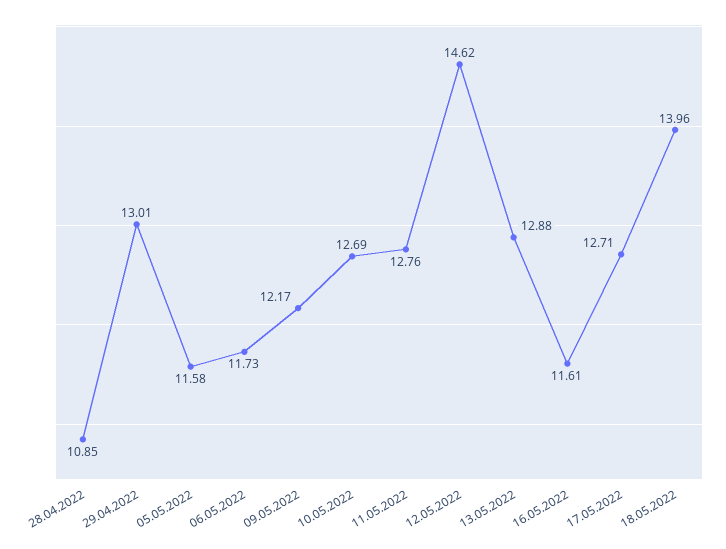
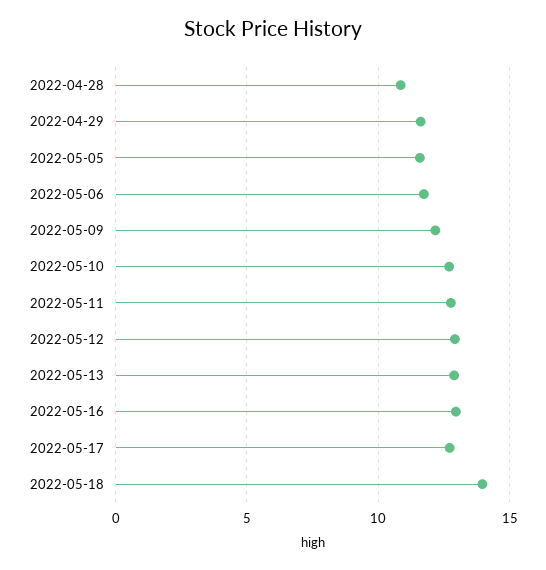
29.04.2022: 13.01 -> 11.5
12.05.2022: 14.62 -> 13
16.05.2022: 11.61 -> 13

